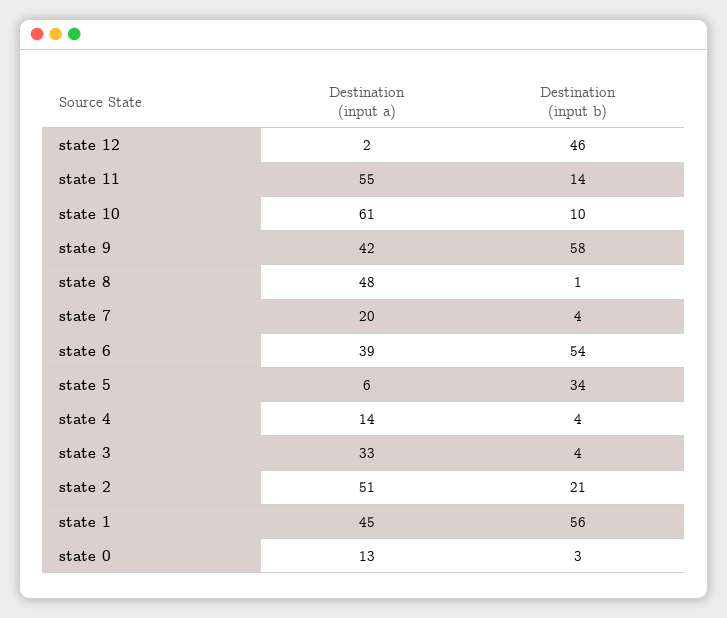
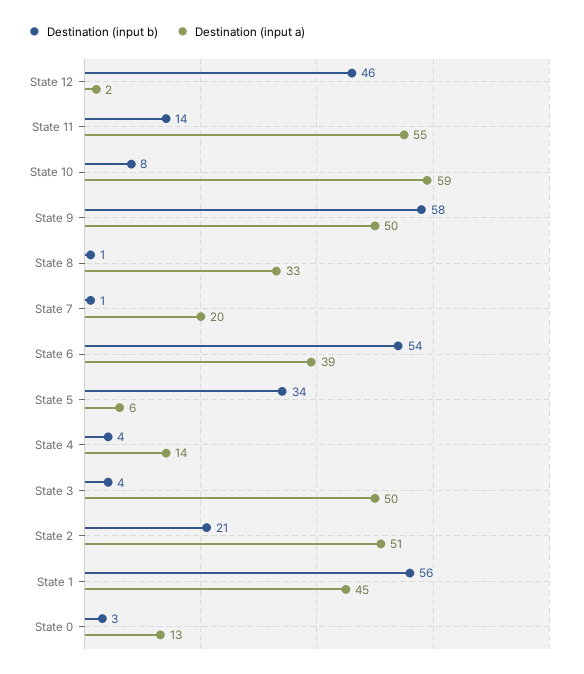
Destination (input a), state 10: 61 -> 59
Destination (input b), state 10: 10 -> 8
Destination (input a), state 9: 42 -> 50
Destination (input a), state 8: 48 -> 33
Destination (input b), state 7: 4 -> 1
Destination (input a), state 3: 33 -> 50

